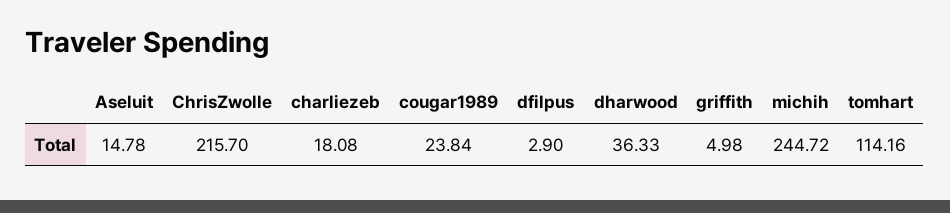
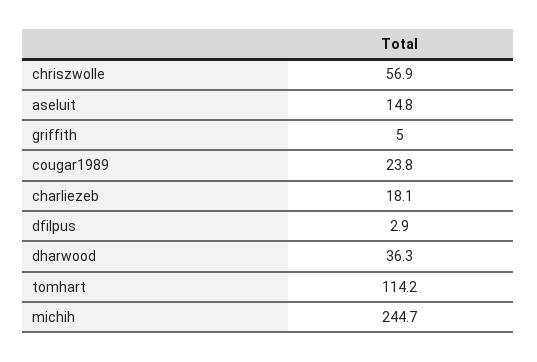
ChrisZwolle: 215.7 -> 56.9

